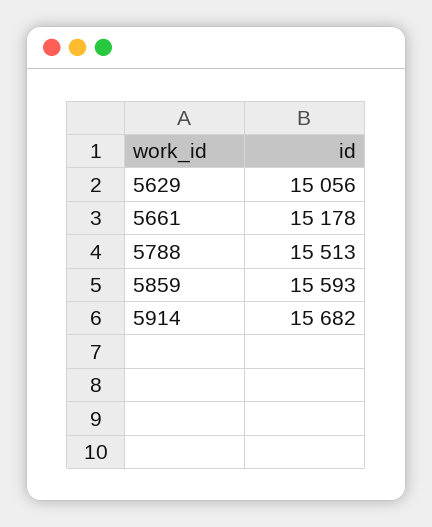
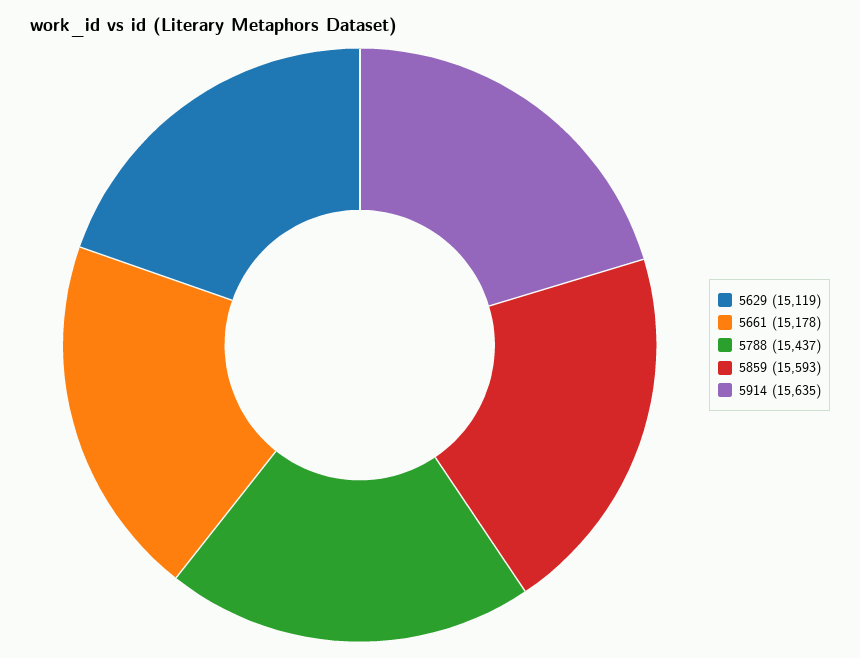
5629: 15056 -> 15119
5788: 15513 -> 15437
5914: 15682 -> 15635

